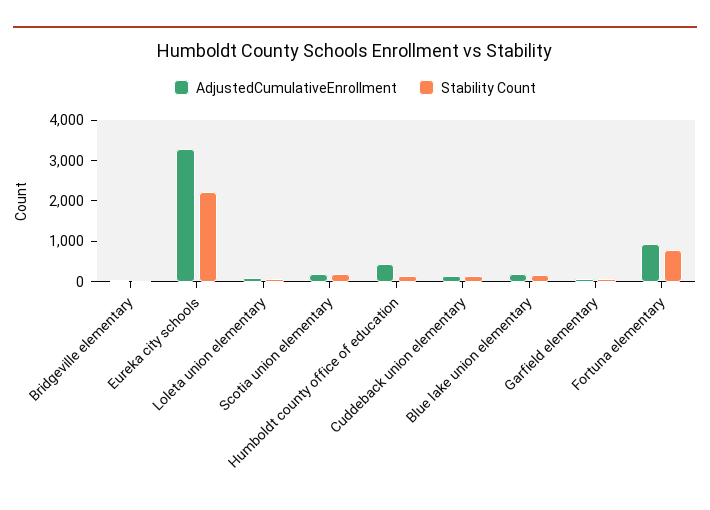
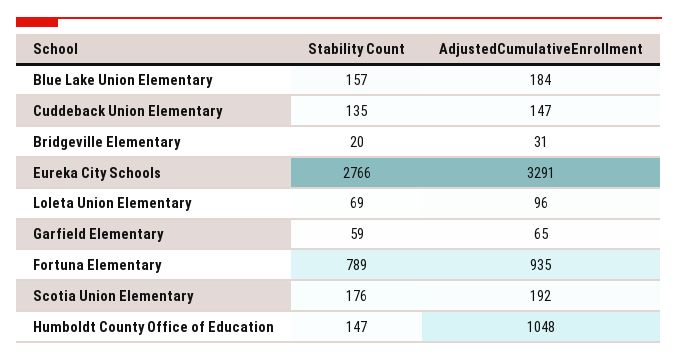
Stability Count, Eureka city schools: 2200 -> 2766
AdjustedCumulativeEnrollment, Humboldt county office of education: 400 -> 1048

